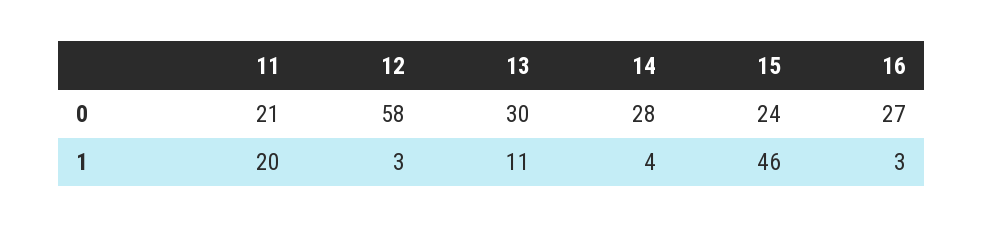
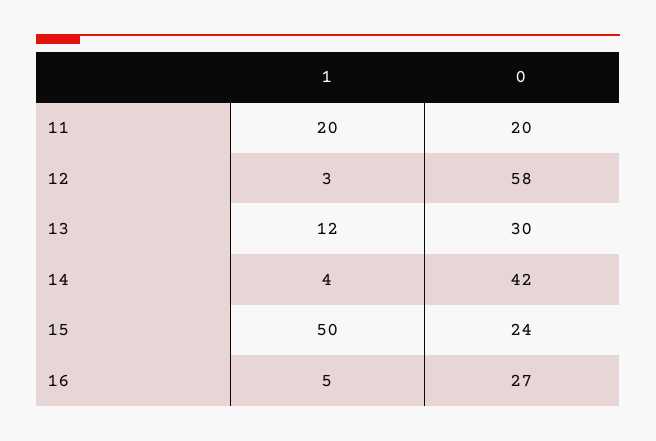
11, 0: 21 -> 20
14, 0: 28 -> 42
13, 1: 11 -> 12
15, 1: 46 -> 50
16, 1: 3 -> 5

